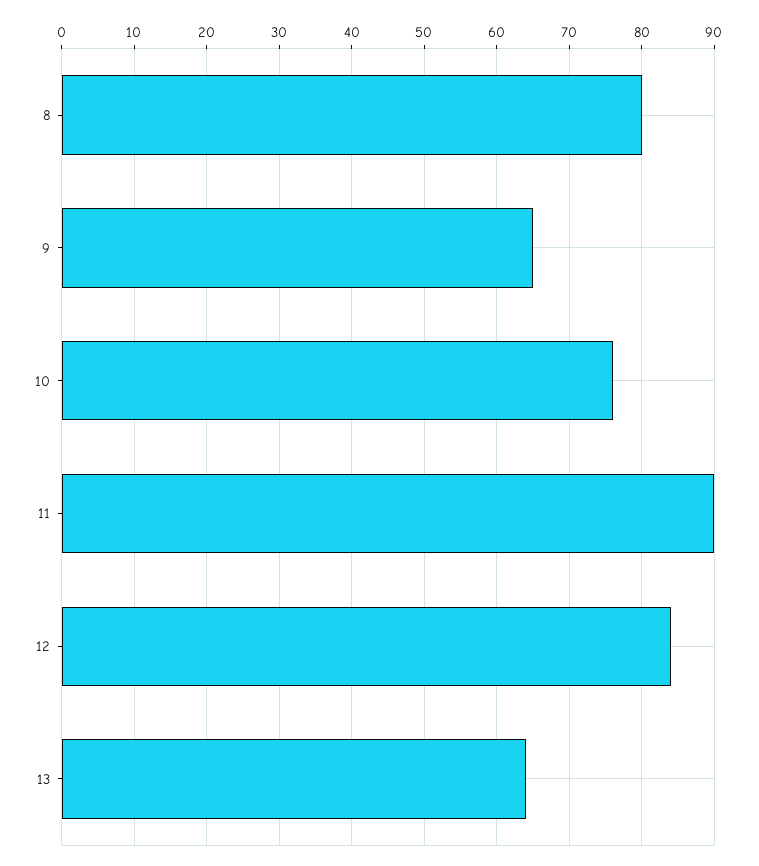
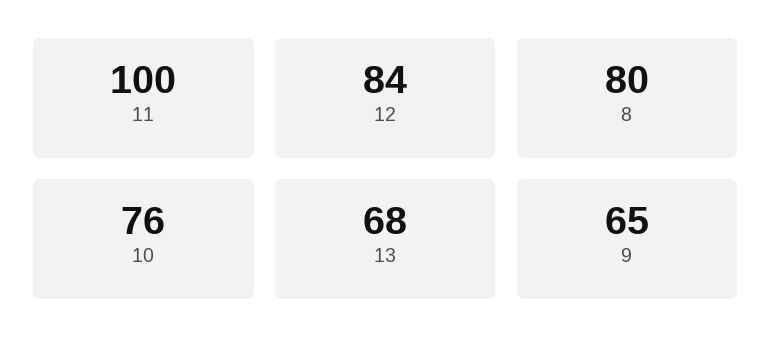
11: 90 -> 100
13: 64 -> 68

